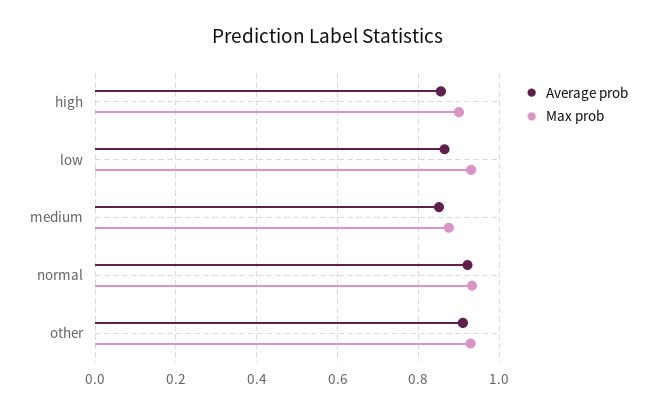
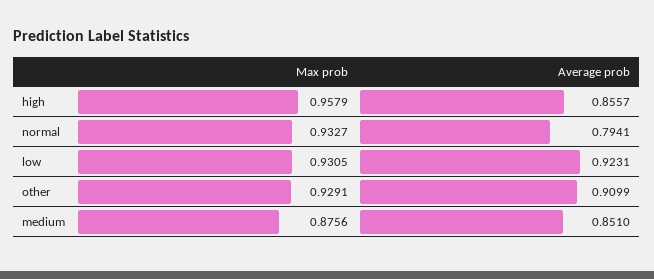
Max prob, high: 0.9 -> 0.9579
Average prob, low: 0.86 -> 0.9231
Average prob, normal: 0.92 -> 0.7941

